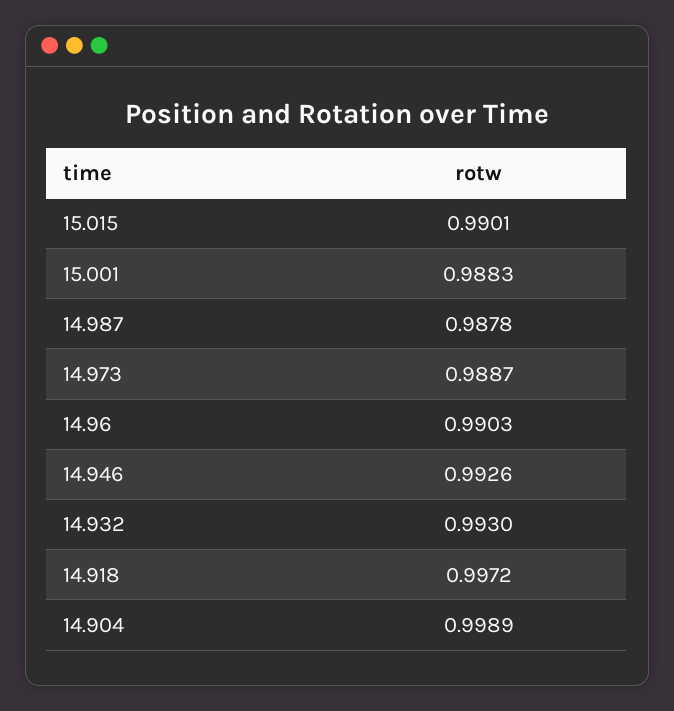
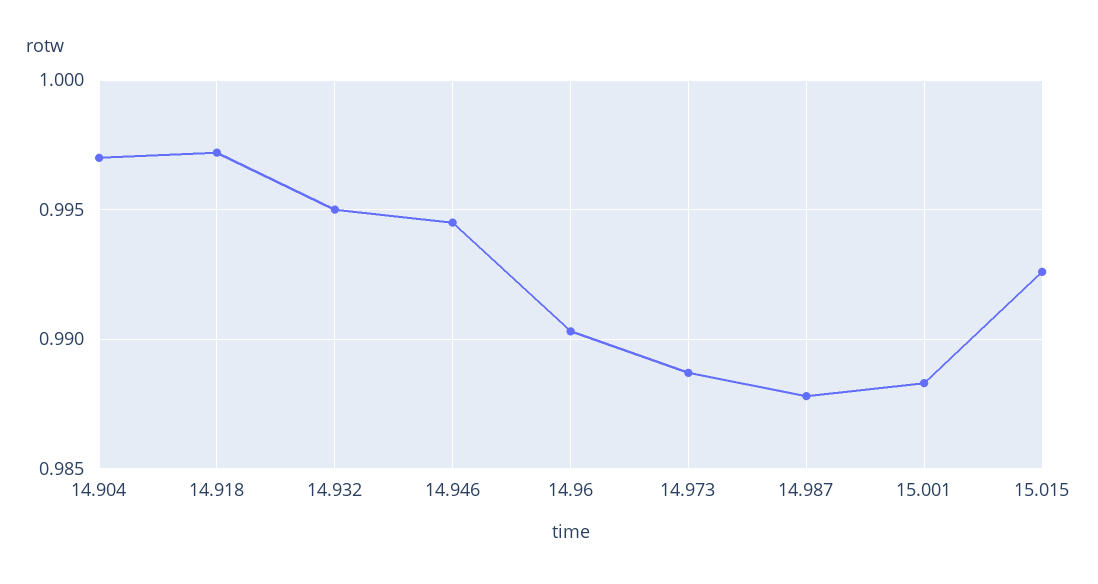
15.015: 0.9901 -> 0.9925
14.946: 0.9926 -> 0.9945
14.932: 0.993 -> 0.995
14.904: 0.9989 -> 0.997

